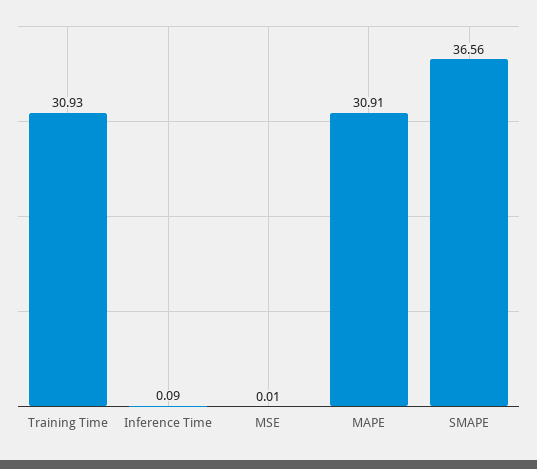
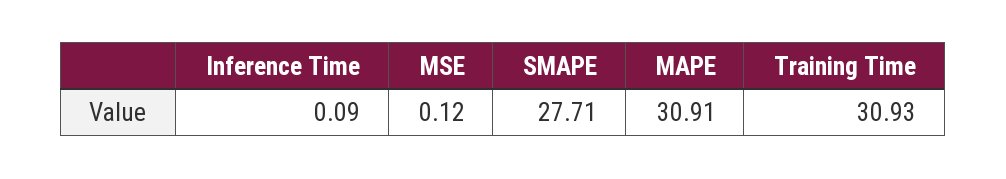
MSE: 0.01 -> 0.12
SMAPE: 36.56 -> 27.71

